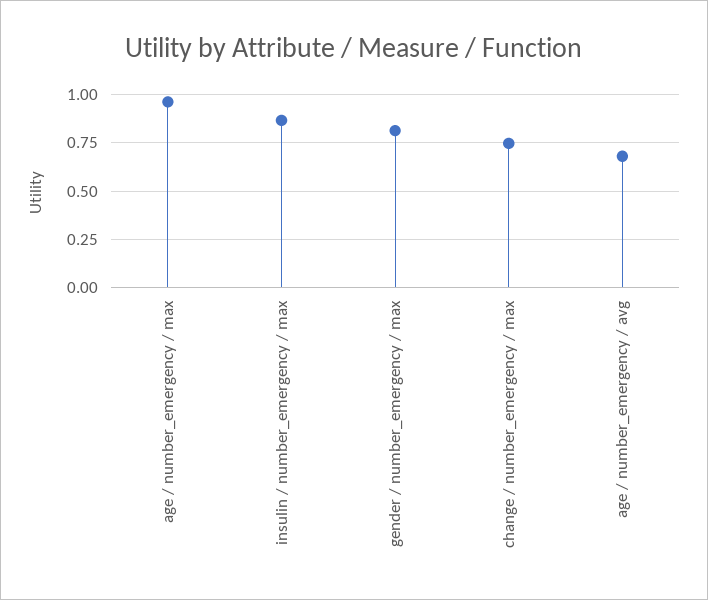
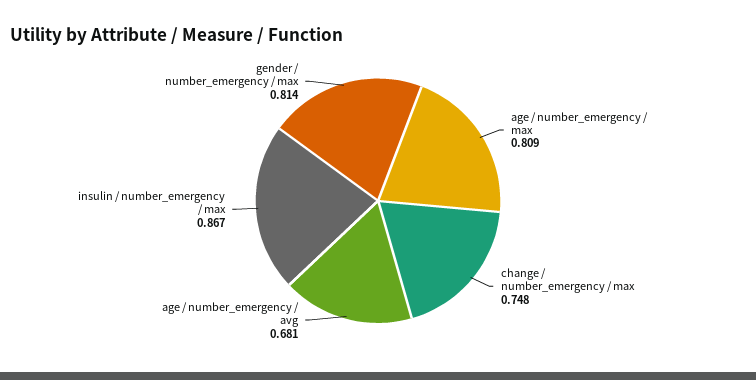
age / number_emergency / max: 0.95 -> 0.809

